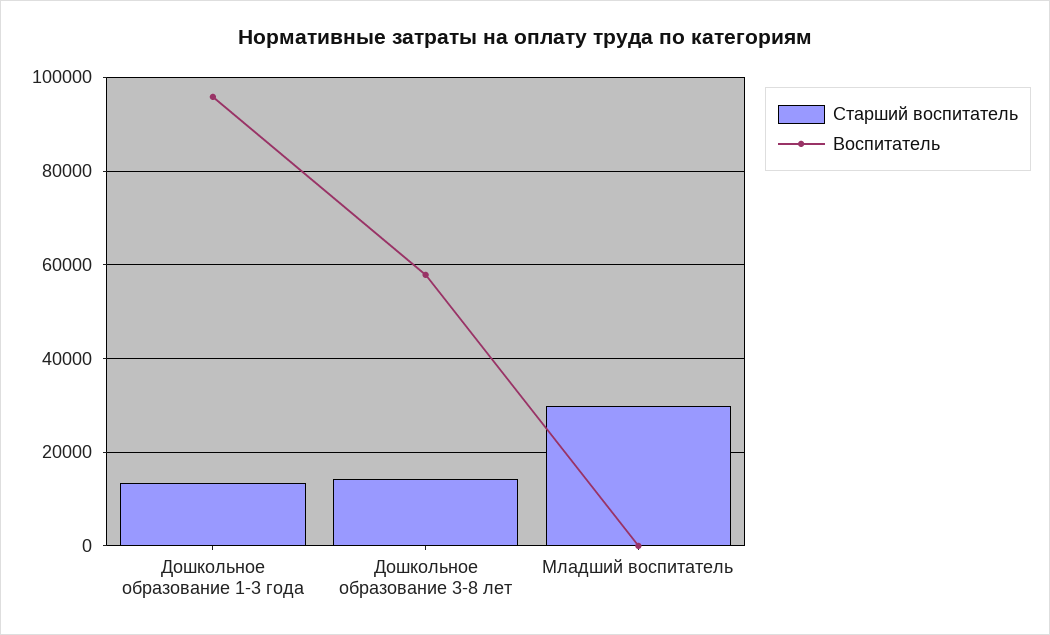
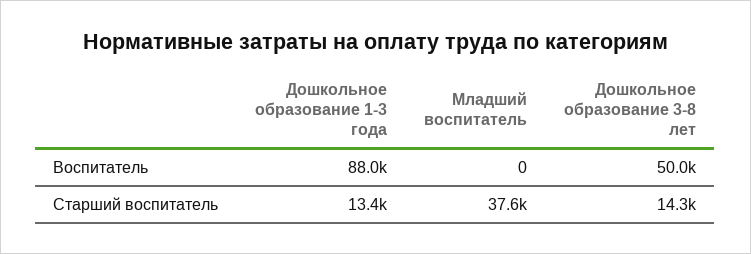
Воспитатель, Дошкольное образование 1-3 года: 96000 -> 88000
Воспитатель, Дошкольное образование 3-8 лет: 58000 -> 50000
Старший воспитатель, Младший воспитатель: 30000 -> 37600

